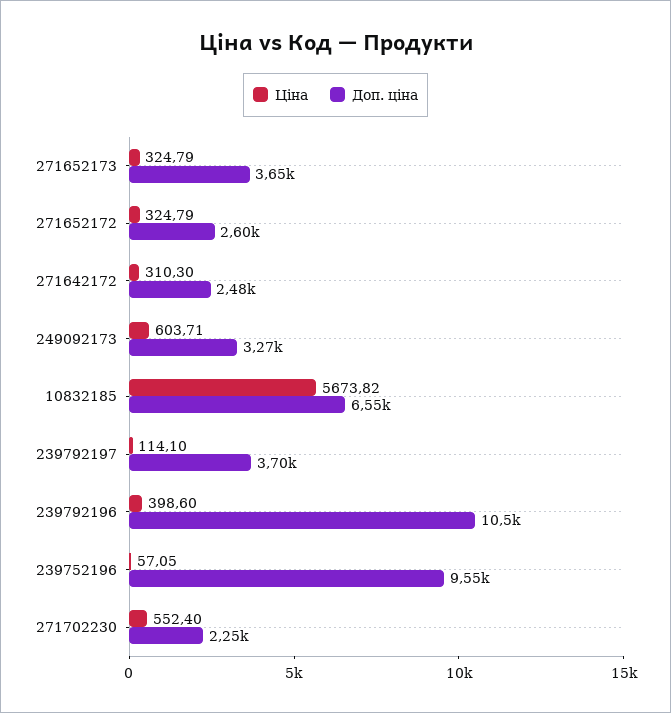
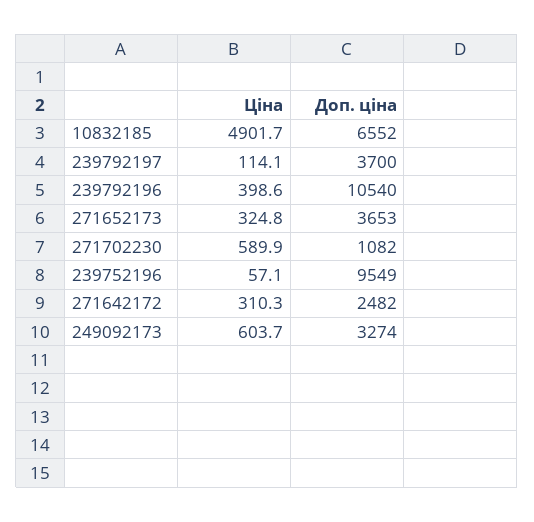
Ціна, 271652172: 324.79 -> none
Доп. ціна, 271652172: 2600 -> none
Ціна, 10832185: 5673.82 -> 4901.7
Ціна, 271702230: 552.4 -> 589.9
Доп. ціна, 271702230: 2250 -> 1082

